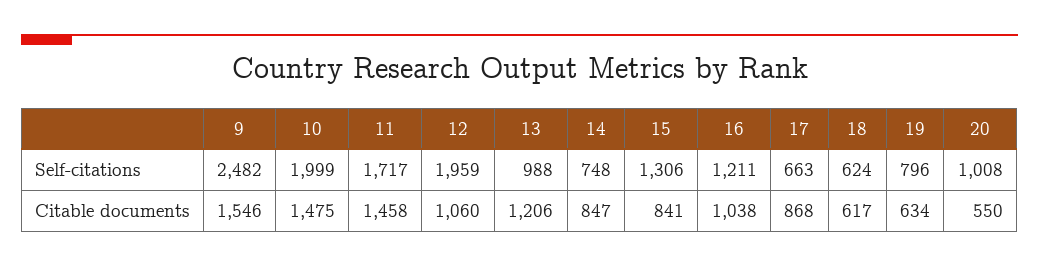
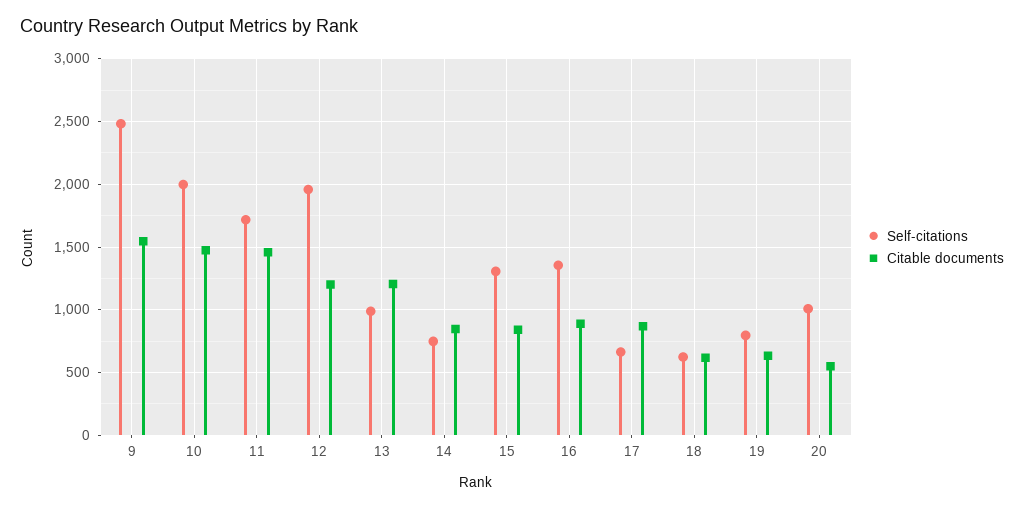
Self-citations, 16: 1211 -> 1350
Citable documents, 12: 1060 -> 1200
Citable documents, 16: 1038 -> 900

